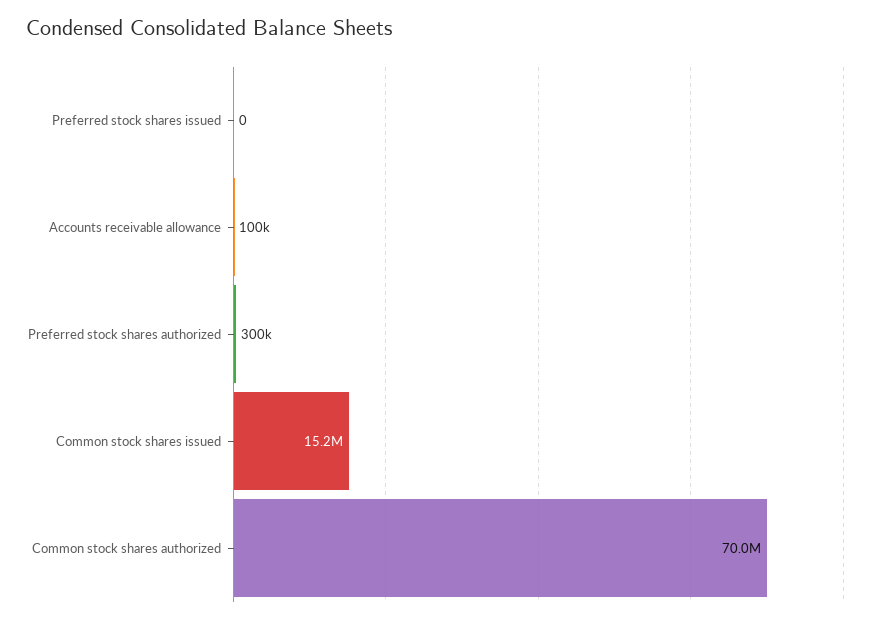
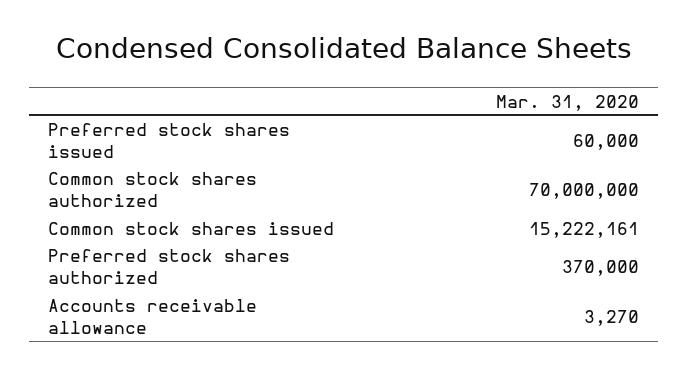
Preferred stock shares issued: 0 -> 60000
Accounts receivable allowance: 100000 -> 3270
Preferred stock shares authorized: 300000 -> 370000

